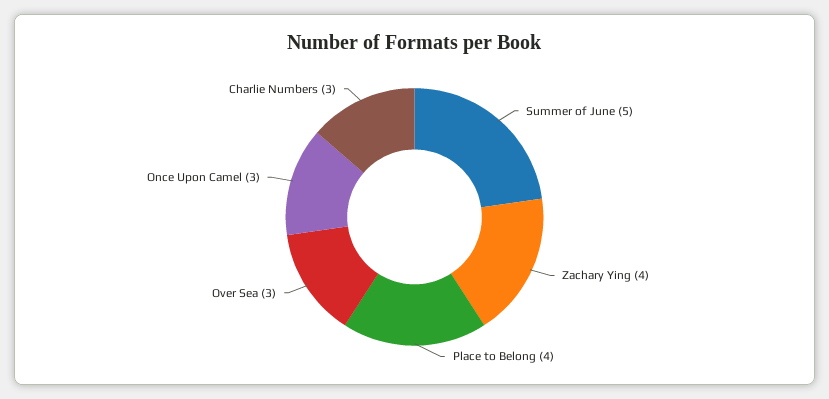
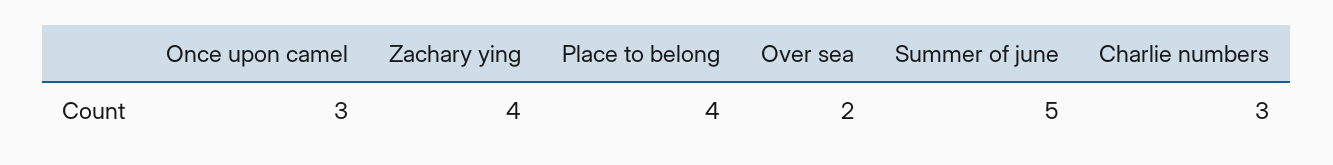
Over Sea: 3 -> 2

